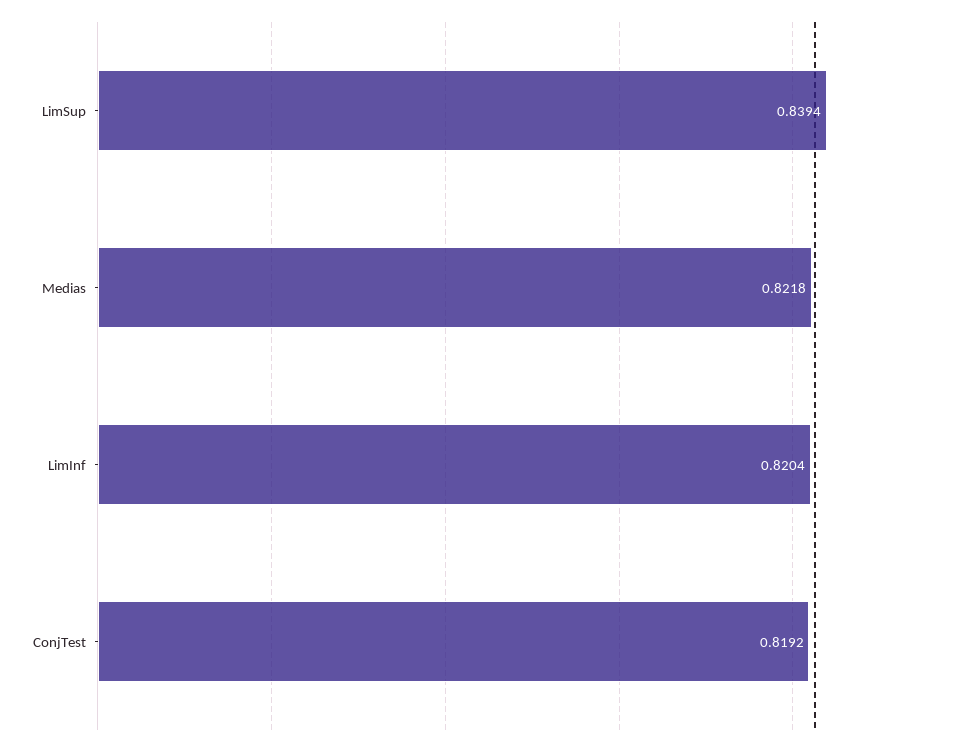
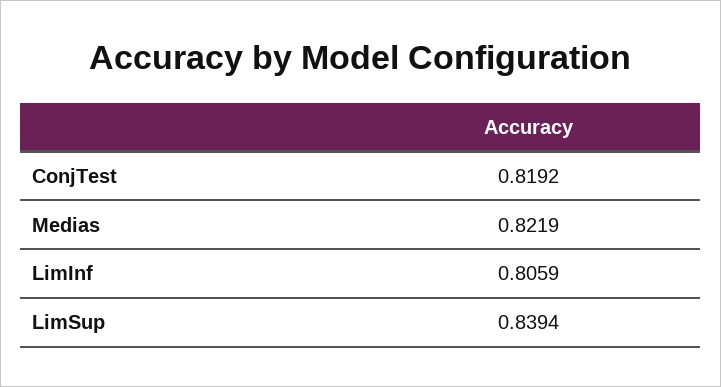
Medias: 0.8218 -> 0.8219
LimInf: 0.8204 -> 0.8059

